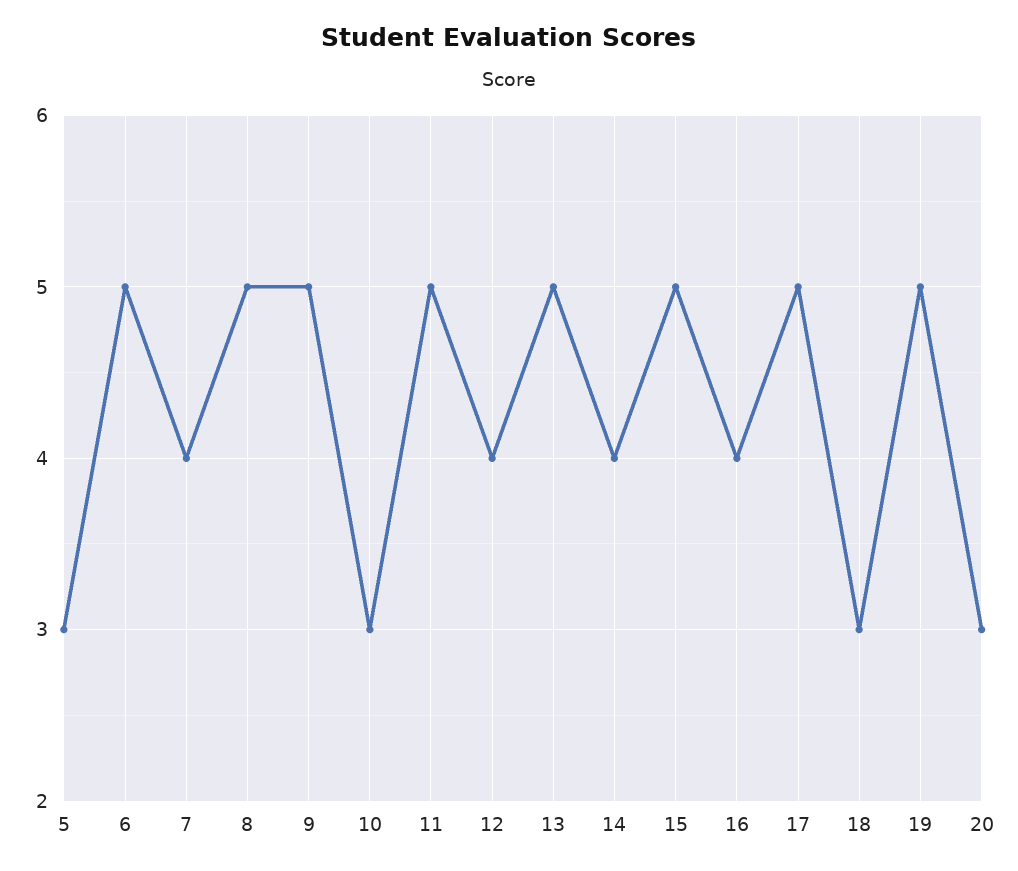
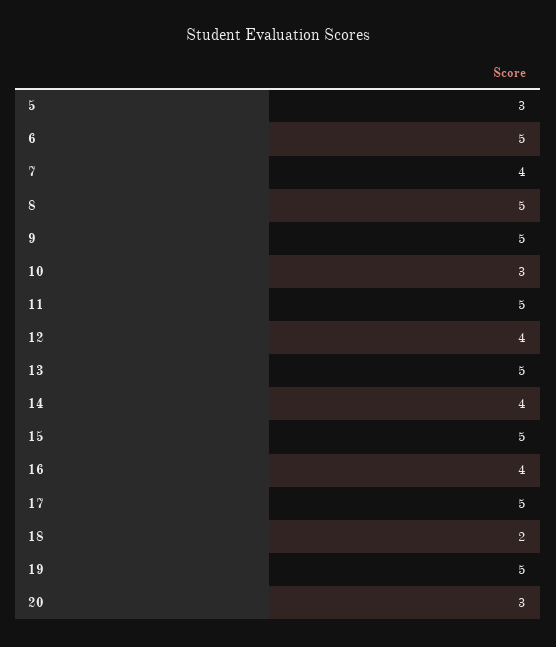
18: 3 -> 2

